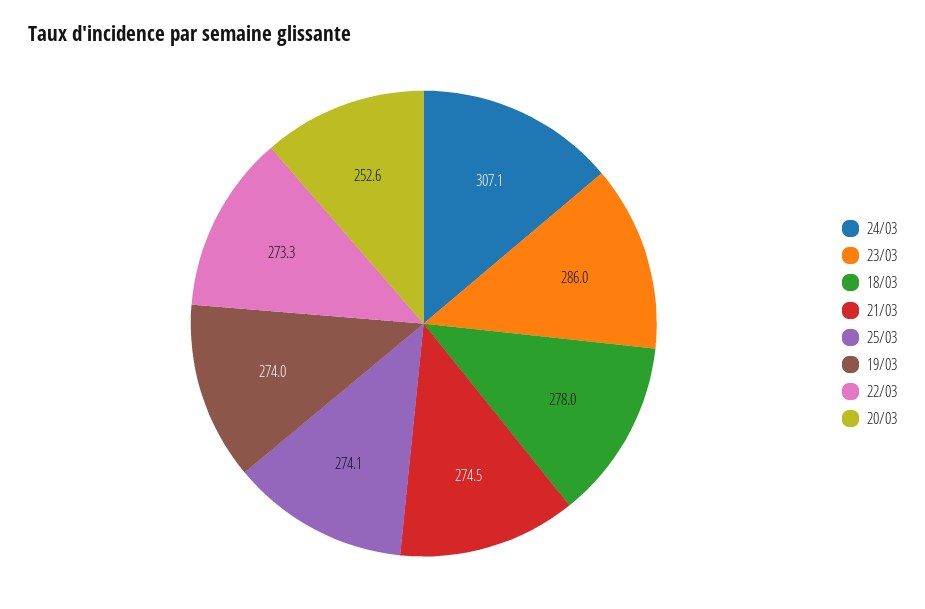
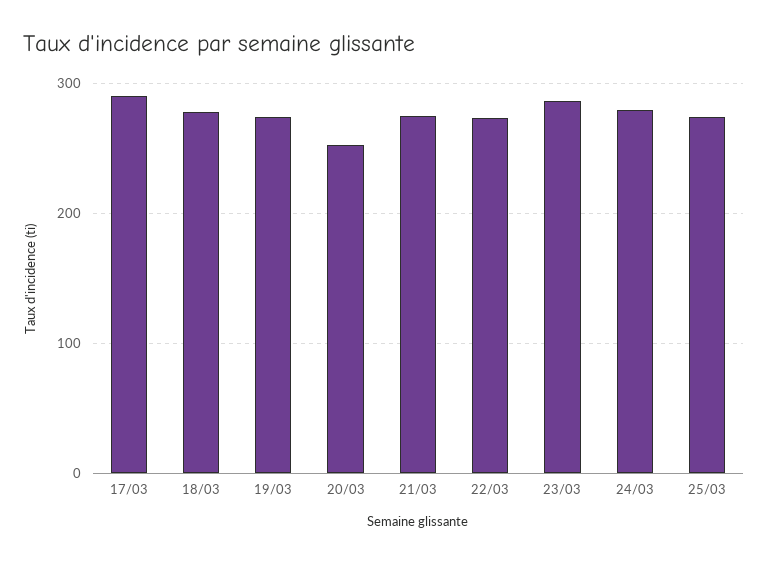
24/03: 307.1 -> 280
17/03: none -> 290

